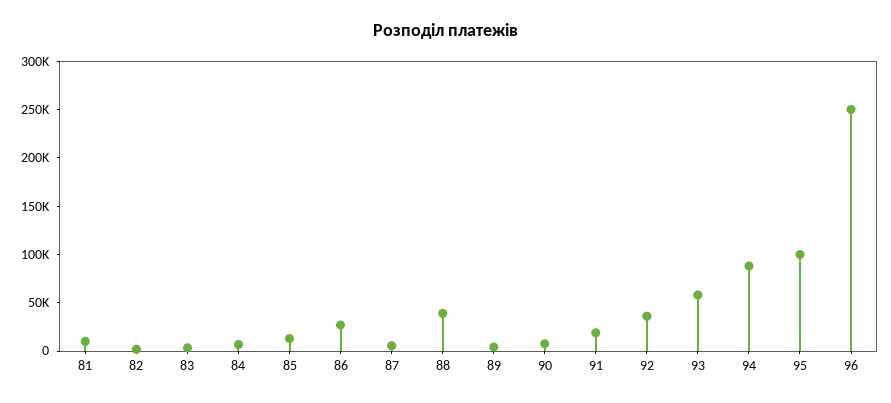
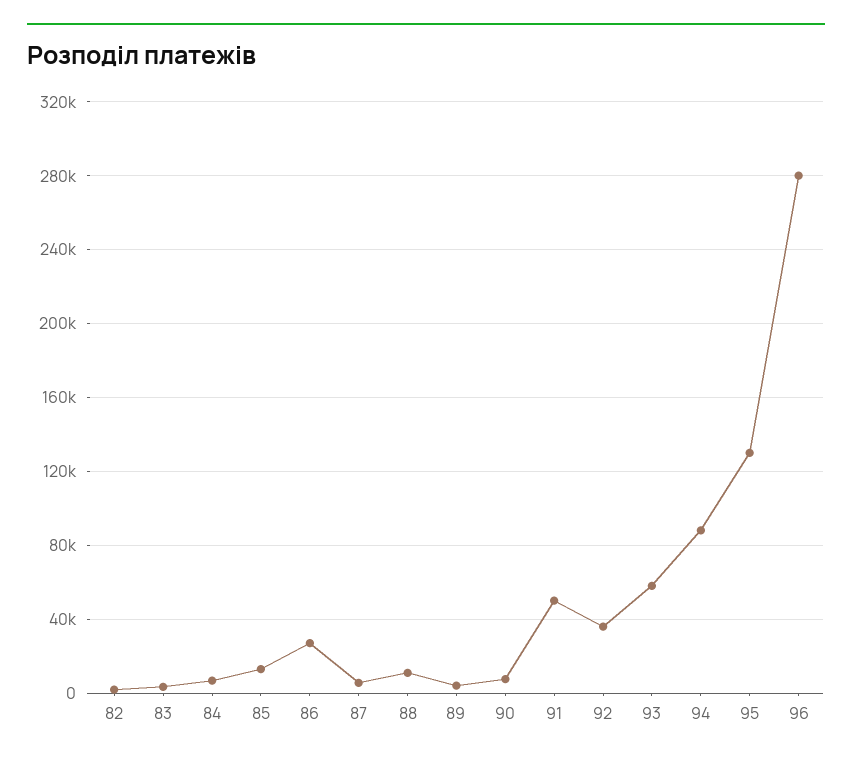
81: 10000 -> none
88: 40000 -> 10000
91: 20000 -> 50000
95: 100000 -> 130000
96: 250000 -> 280000

